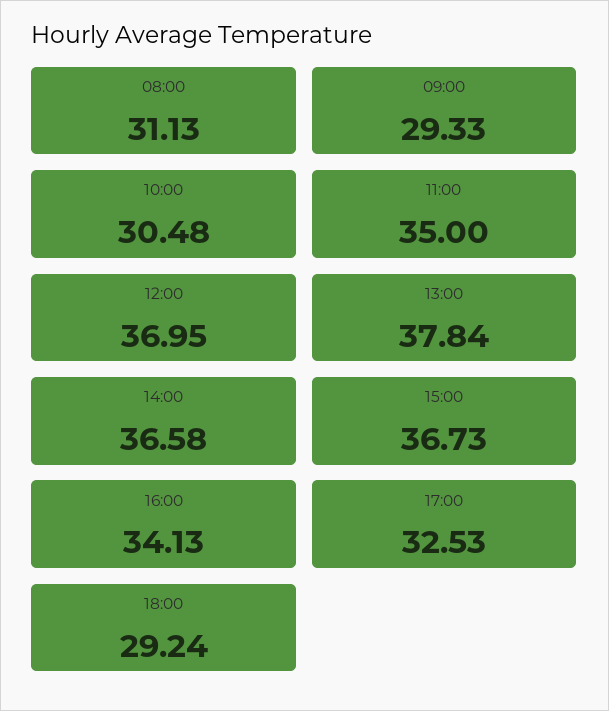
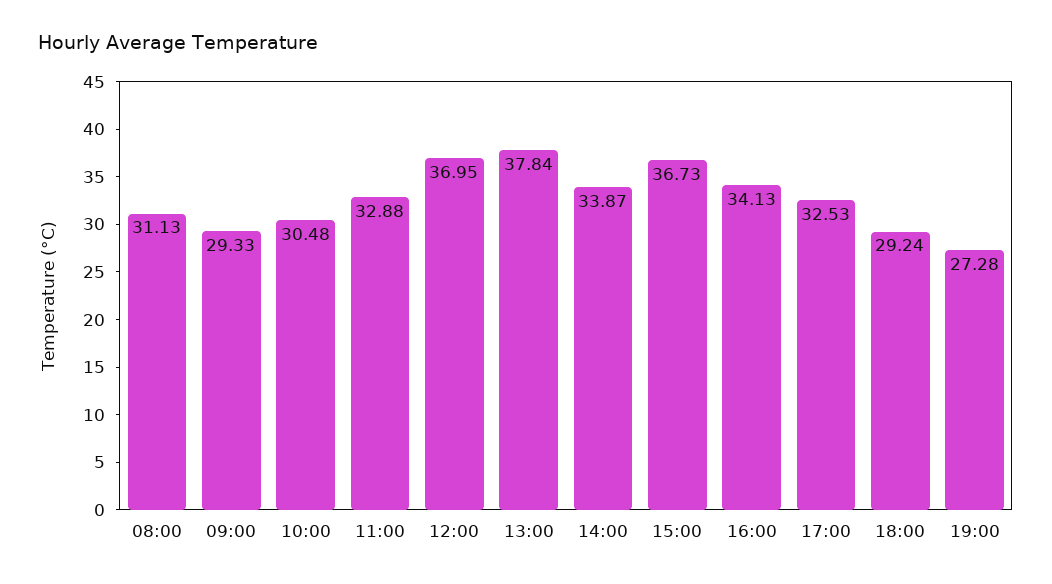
11:00: 35 -> 32.88
14:00: 36.58 -> 33.87
19:00: none -> 27.28

